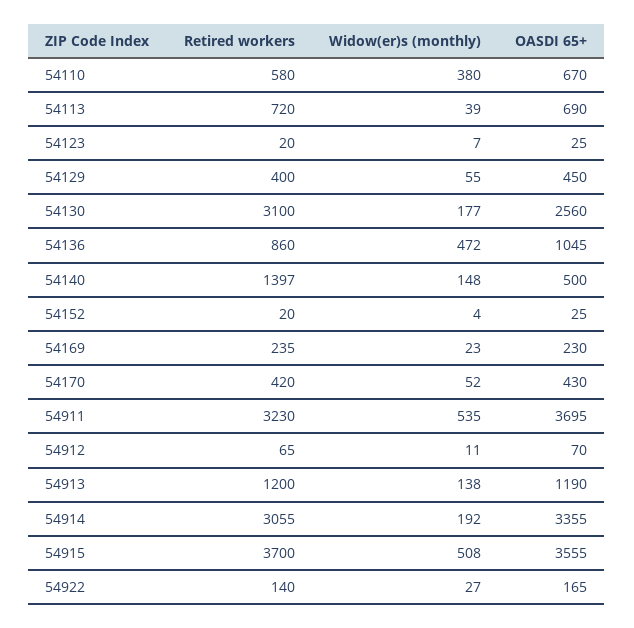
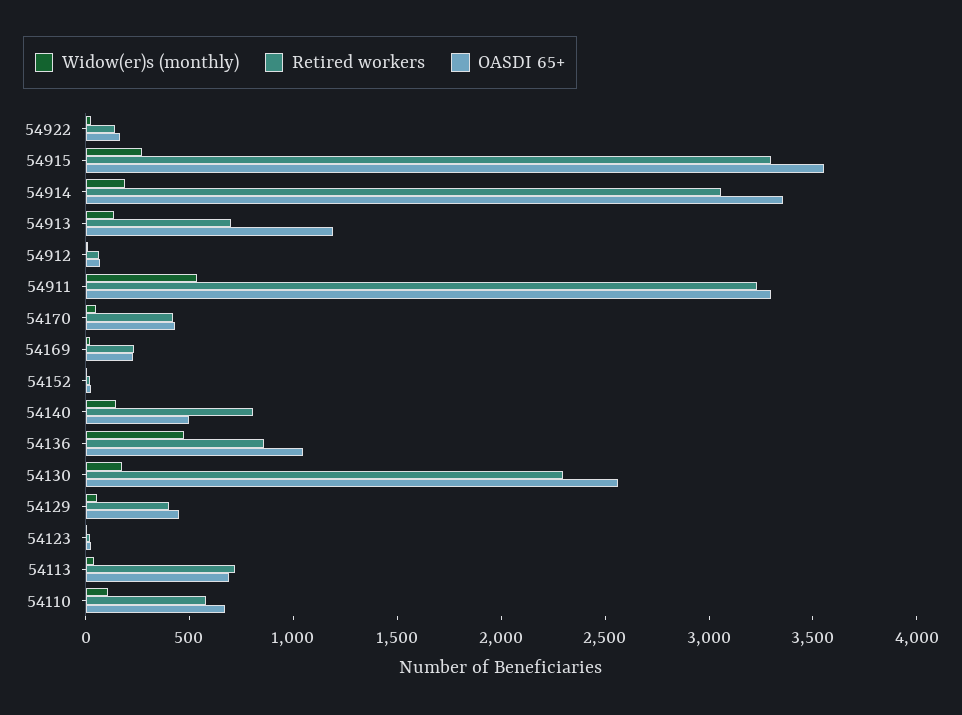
Widow(er)s (monthly), 54110: 380 -> 100
Retired workers, 54130: 3100 -> 2300
Retired workers, 54140: 1397 -> 800
OASDI 65+, 54911: 3695 -> 3300
Retired workers, 54913: 1200 -> 700
Retired workers, 54915: 3700 -> 3300
Widow(er)s (monthly), 54915: 508 -> 300

